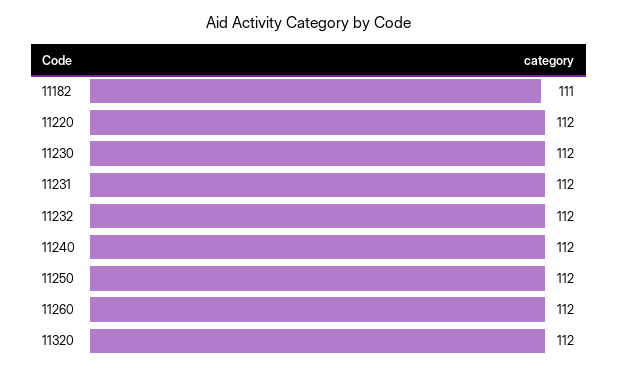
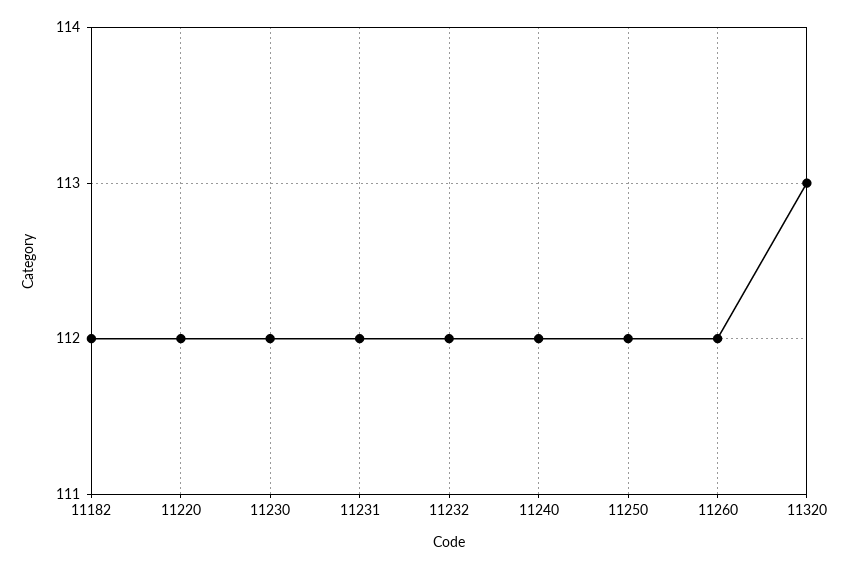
11182: 111 -> 112
11320: 112 -> 113

